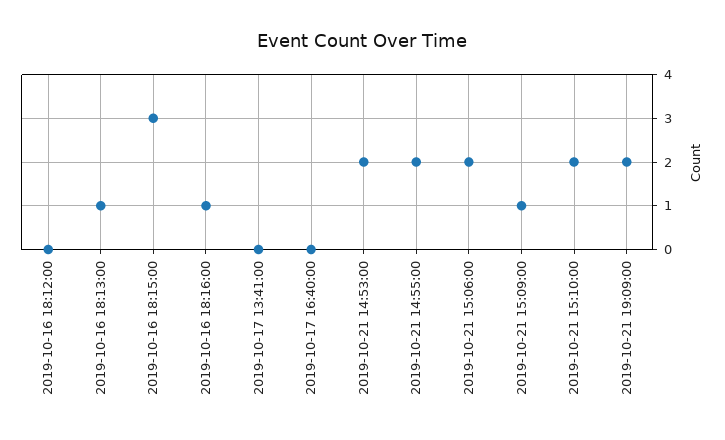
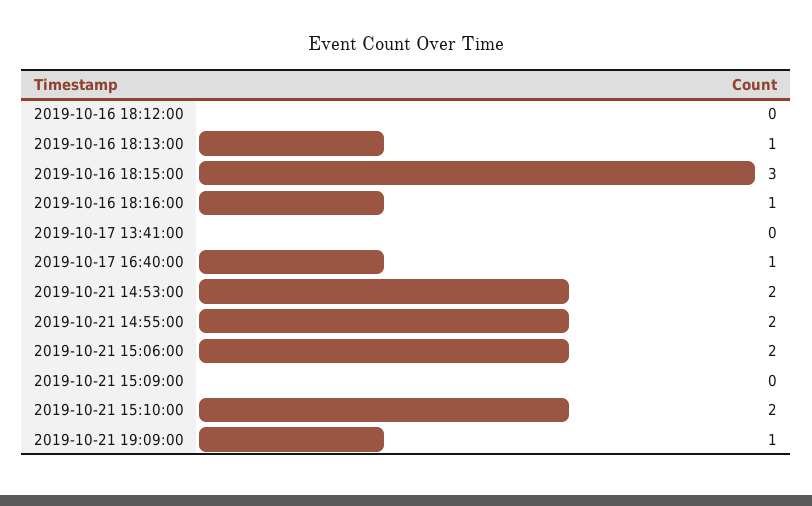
2019-10-17 16:40:00: 0 -> 1
2019-10-21 15:09:00: 1 -> 0
2019-10-21 19:09:00: 2 -> 1

